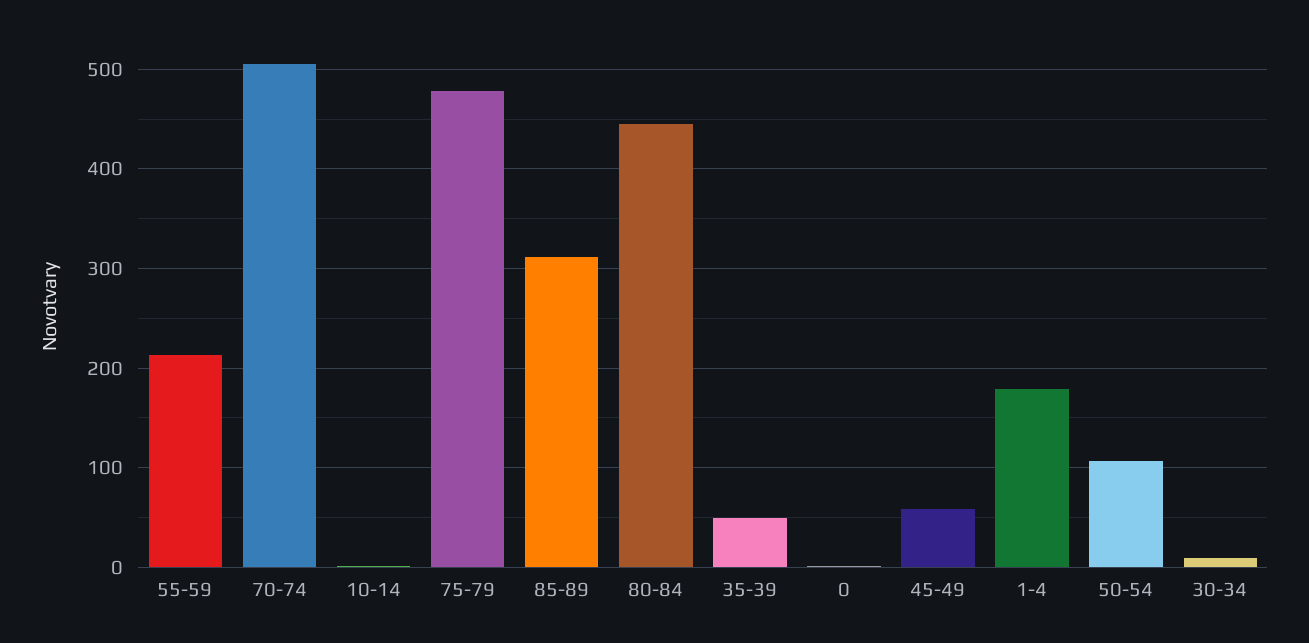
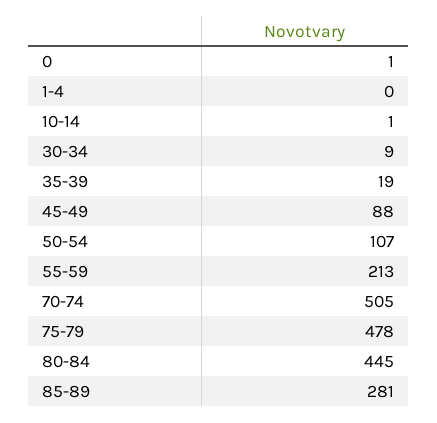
85-89: 310 -> 281
35-39: 50 -> 19
45-49: 60 -> 88
1-4: 180 -> 0

